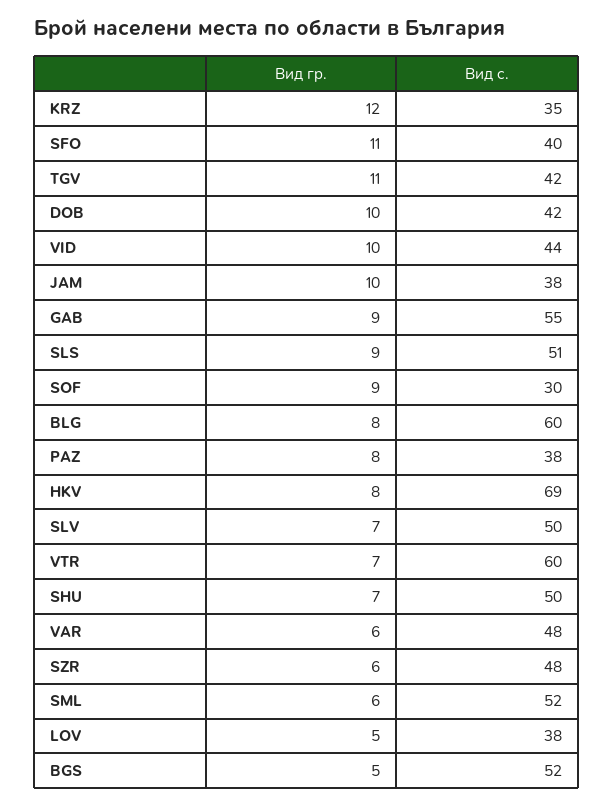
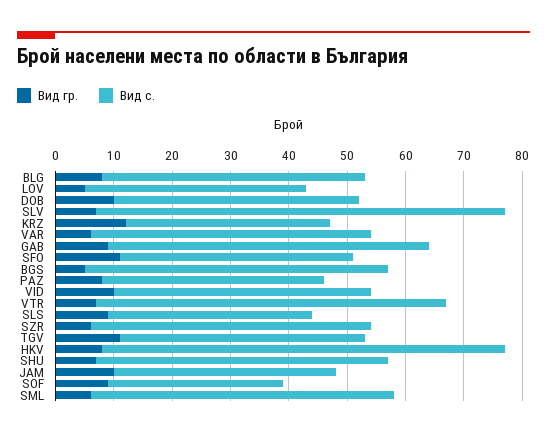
Вид с., SLS: 51 -> 35
Вид с., BLG: 60 -> 45
Вид с., SLV: 50 -> 70

